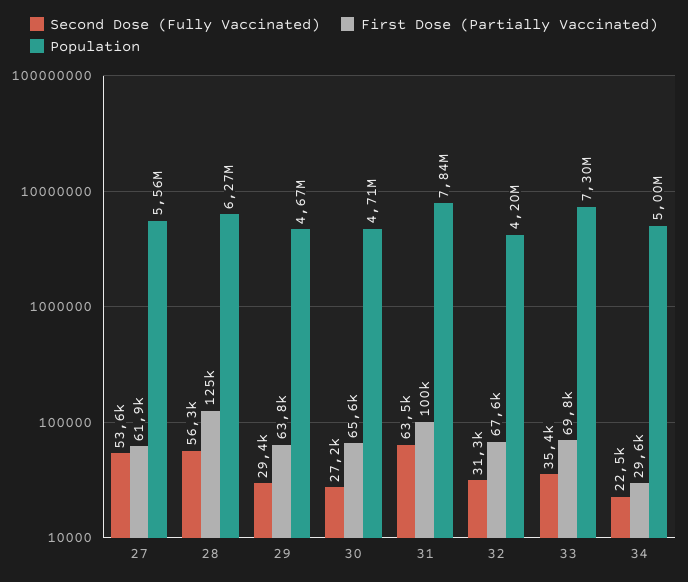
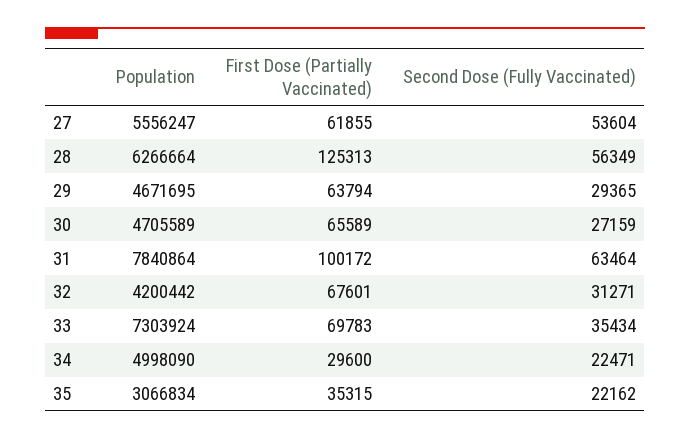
Population, 35: none -> 3066834
First Dose (Partially Vaccinated), 35: none -> 35315
Second Dose (Fully Vaccinated), 35: none -> 22162

